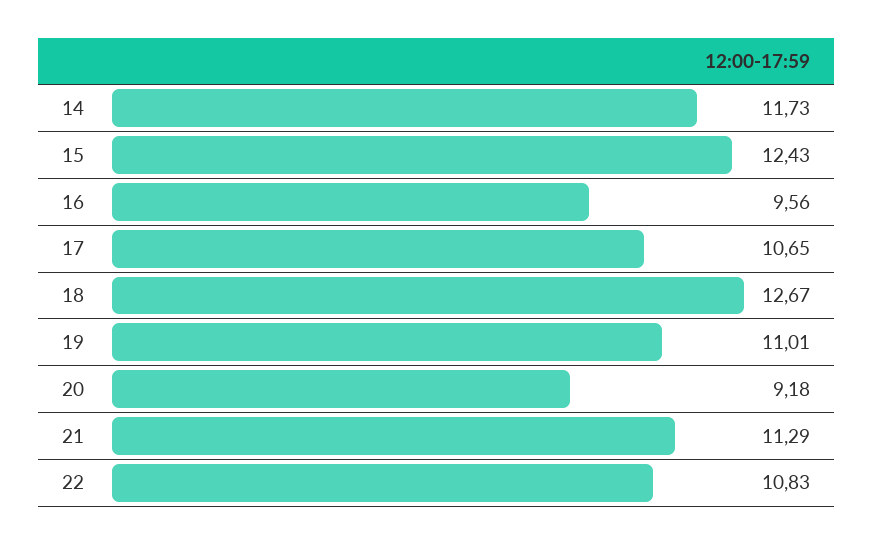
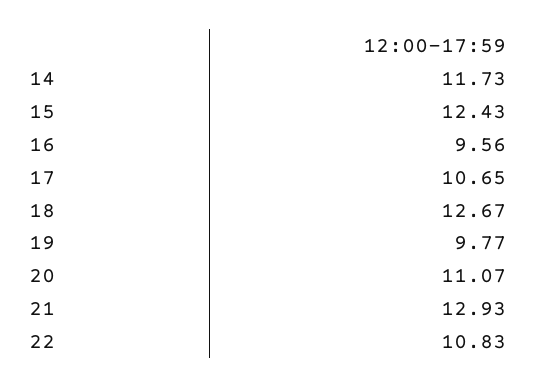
19: 11.01 -> 9.77
20: 9.18 -> 11.07
21: 11.29 -> 12.93

